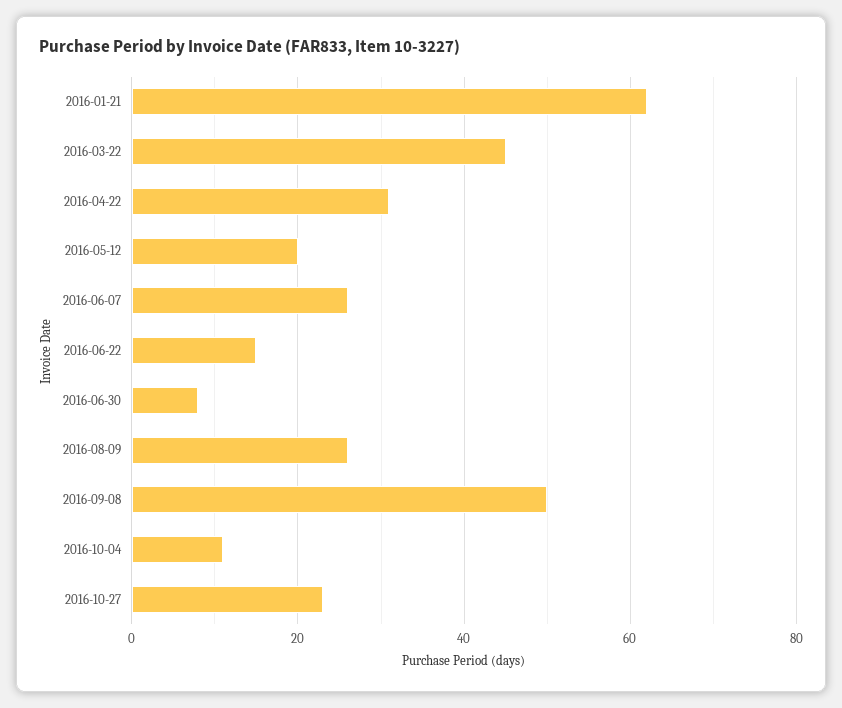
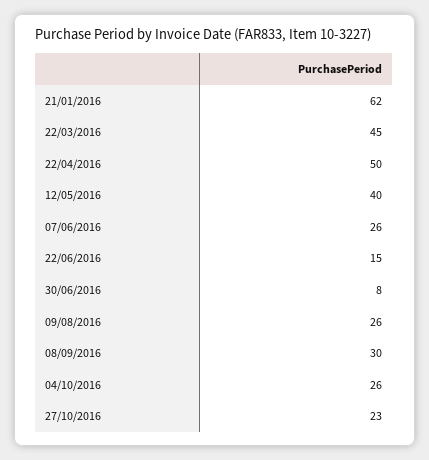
2016-04-22: 30 -> 50
2016-05-12: 20 -> 40
2016-09-08: 50 -> 30
2016-10-04: 10 -> 26

